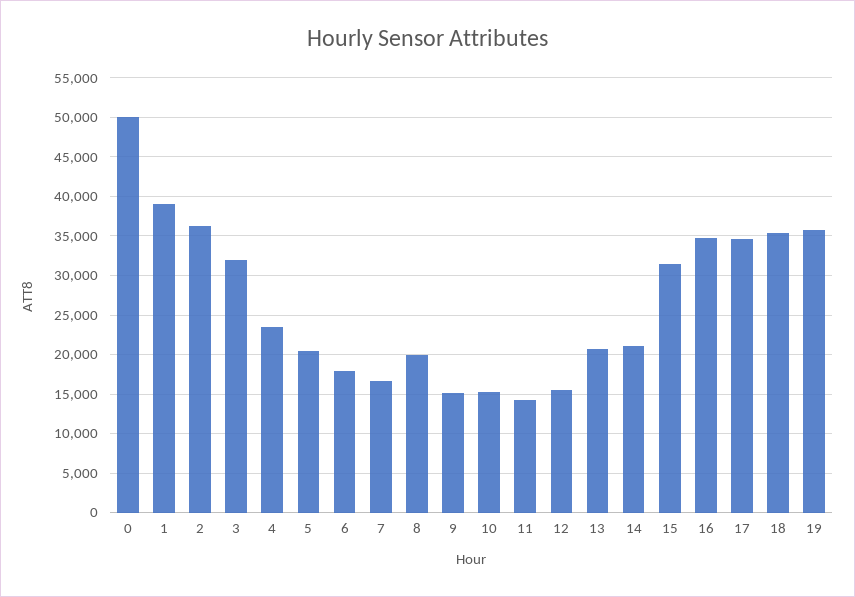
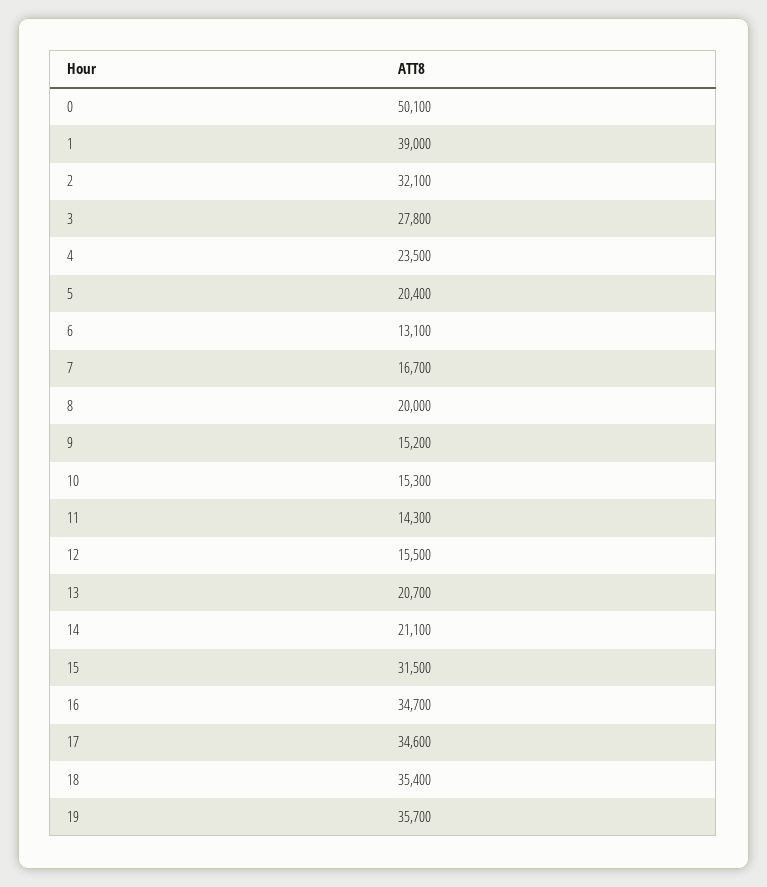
2: 36000 -> 32100
3: 32000 -> 27800
6: 18000 -> 13100

